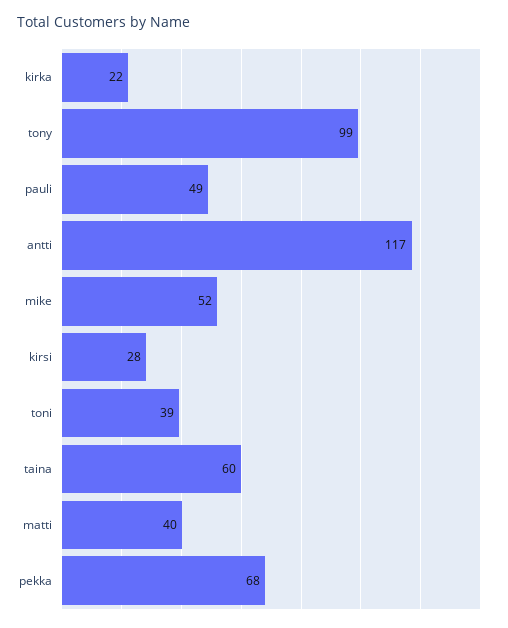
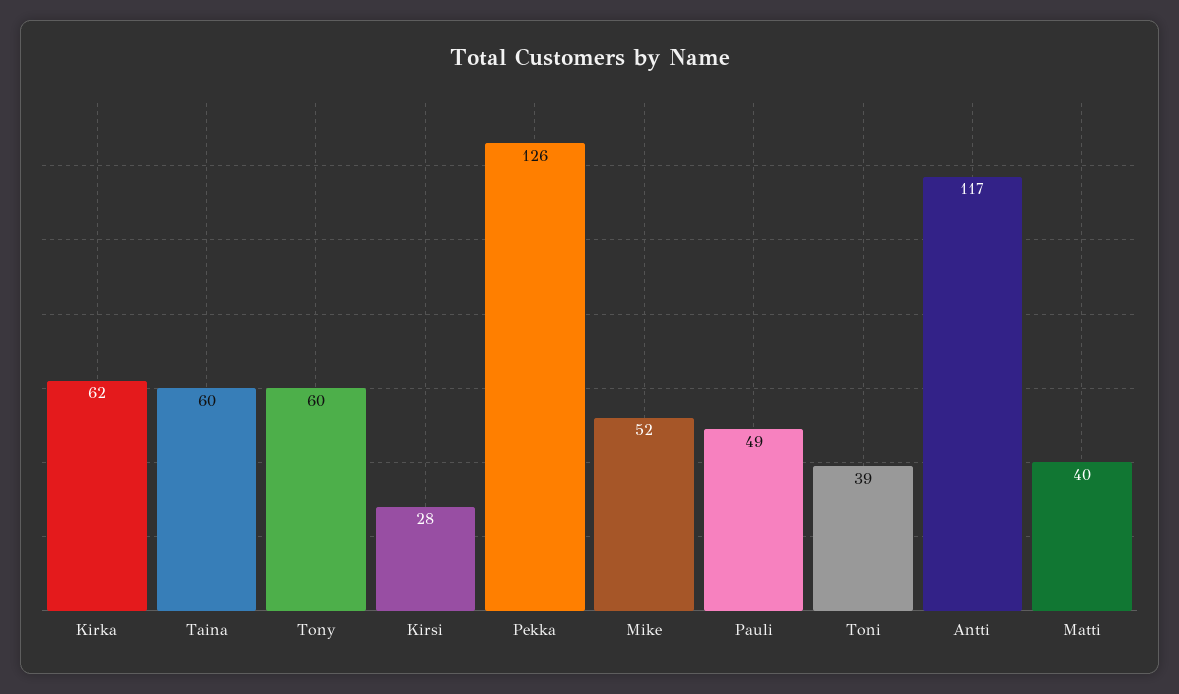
kirka: 22 -> 62
tony: 99 -> 60
pekka: 68 -> 126

